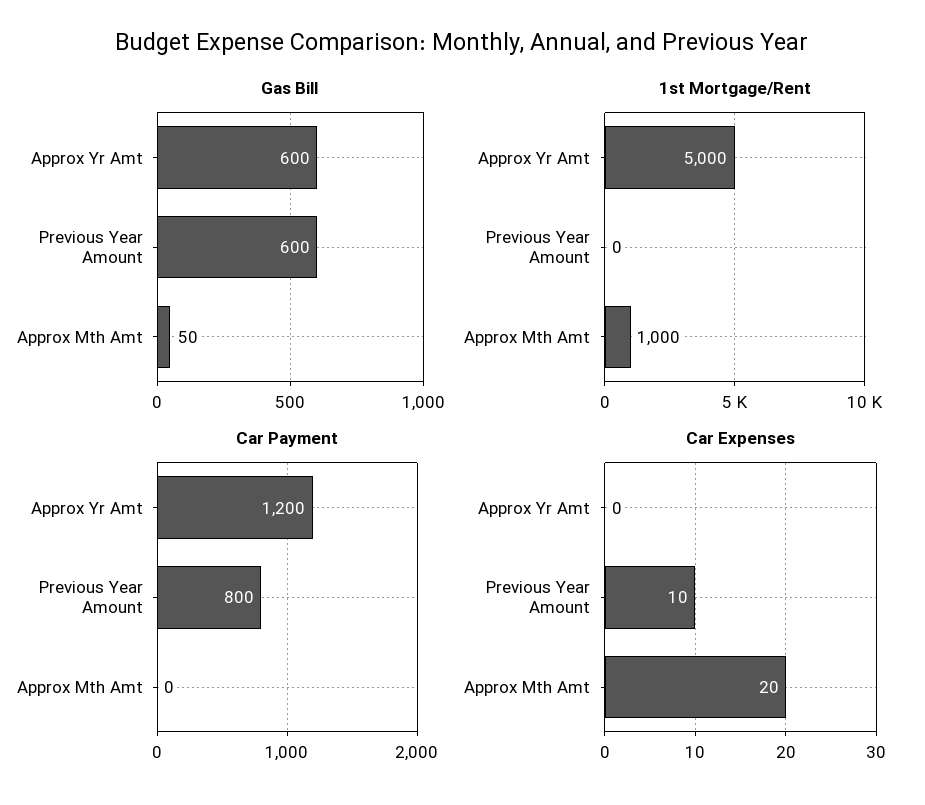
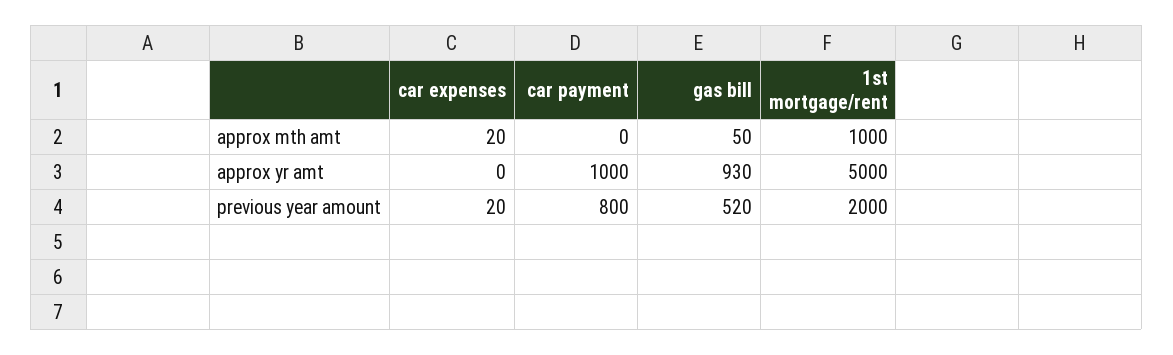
Gas Bill, Approx Yr Amt: 600 -> 930
Gas Bill, Previous Year Amount: 600 -> 520
1st Mortgage/Rent, Previous Year Amount: 0 -> 2000
Car Payment, Approx Yr Amt: 1200 -> 1000
Car Expenses, Previous Year Amount: 10 -> 20

